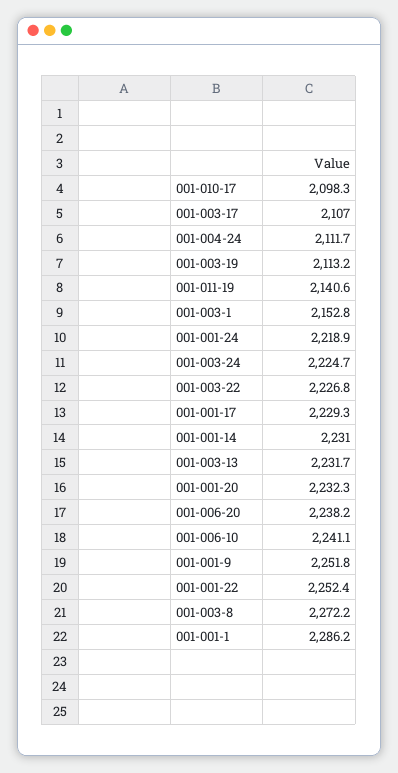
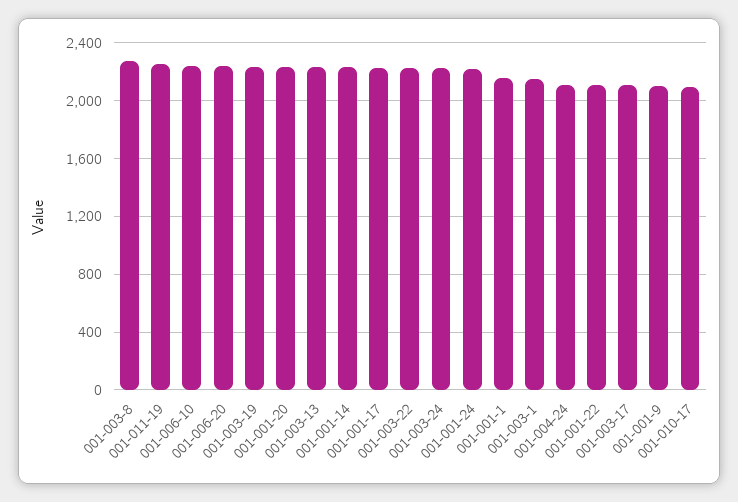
001-003-19: 2113.2 -> 2250
001-011-19: 2140.6 -> 2250
001-001-9: 2251.8 -> 2100
001-001-22: 2252.4 -> 2100
001-001-1: 2286.2 -> 2150

